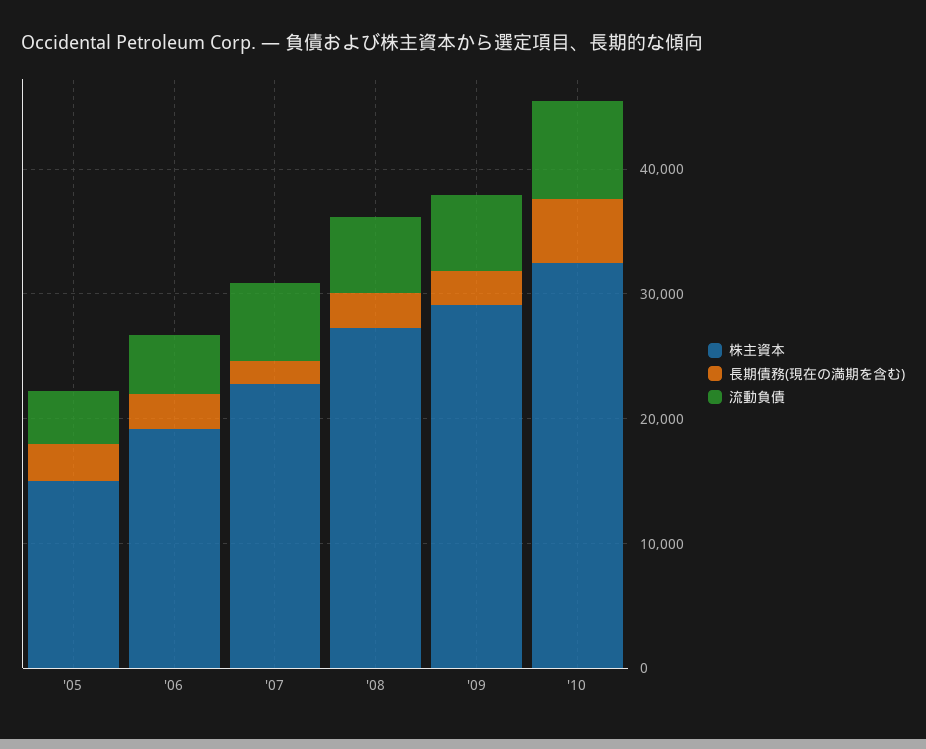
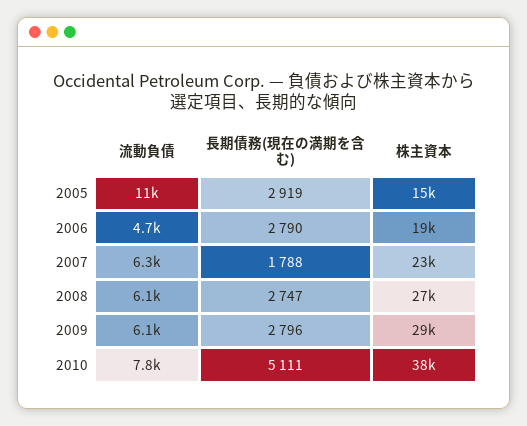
流動負債, '05: 4000 -> 11000
株主資本, '10: 32000 -> 38000

